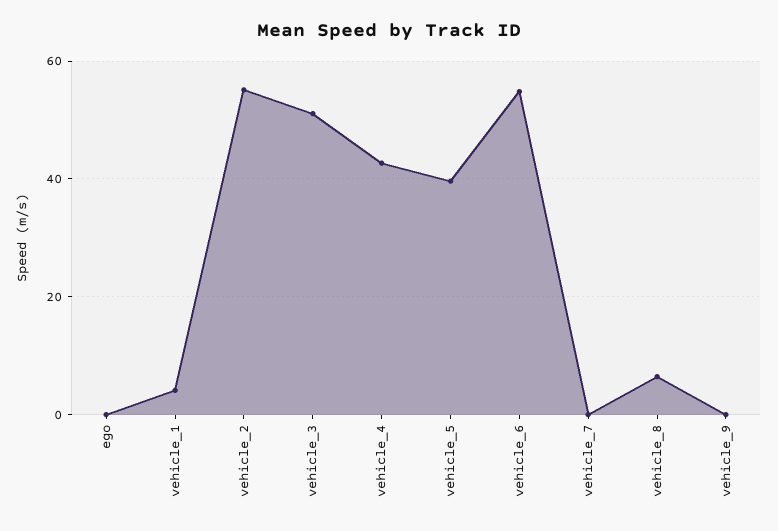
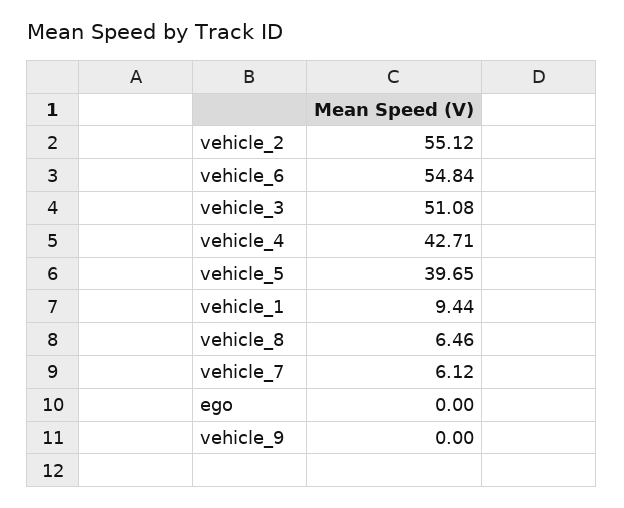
vehicle_1: 4 -> 9.44
vehicle_7: 0 -> 6.12

